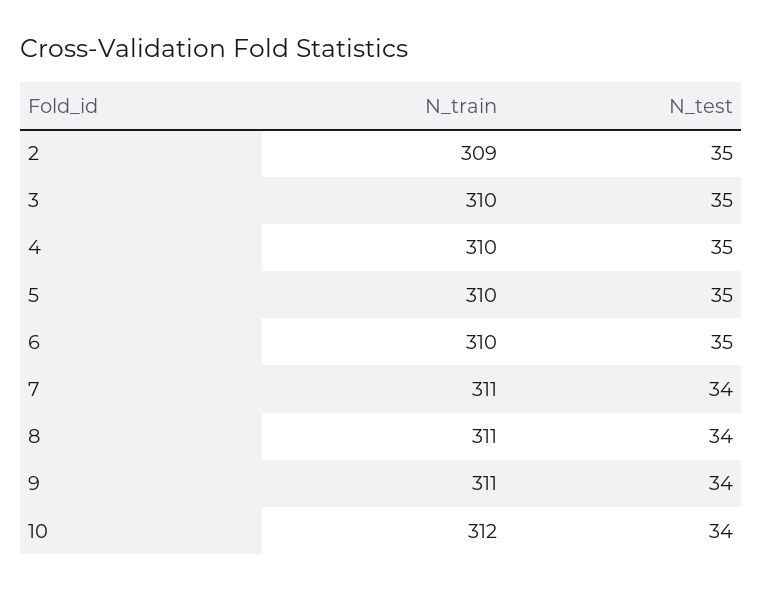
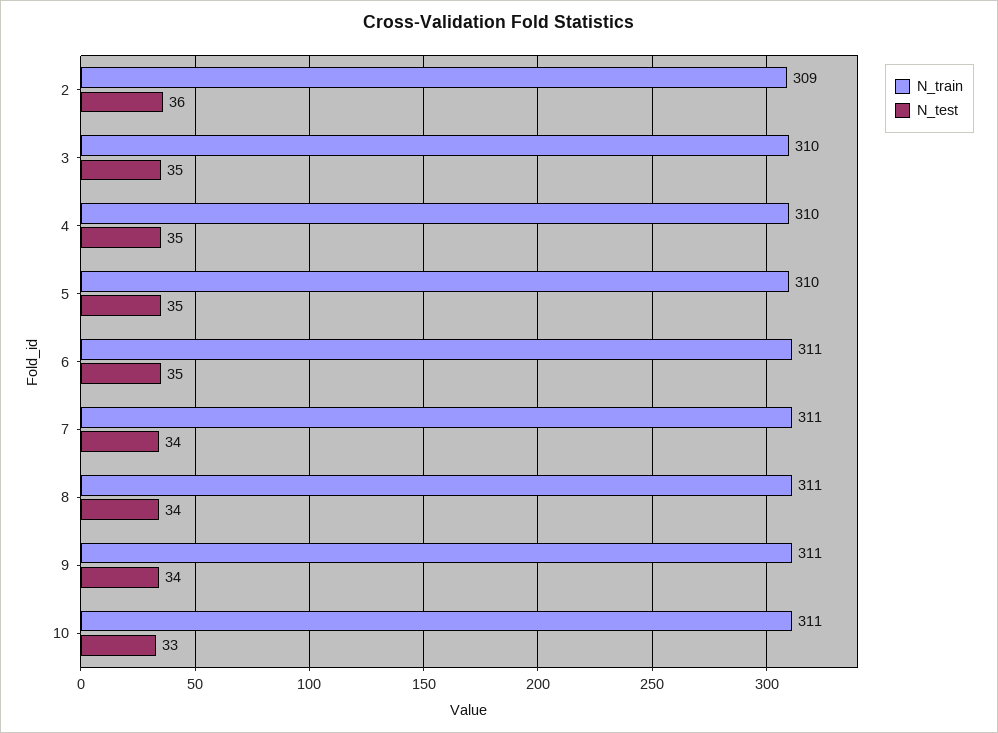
N_test, 2: 35 -> 36
N_train, 6: 310 -> 311
N_train, 10: 312 -> 311
N_test, 10: 34 -> 33

